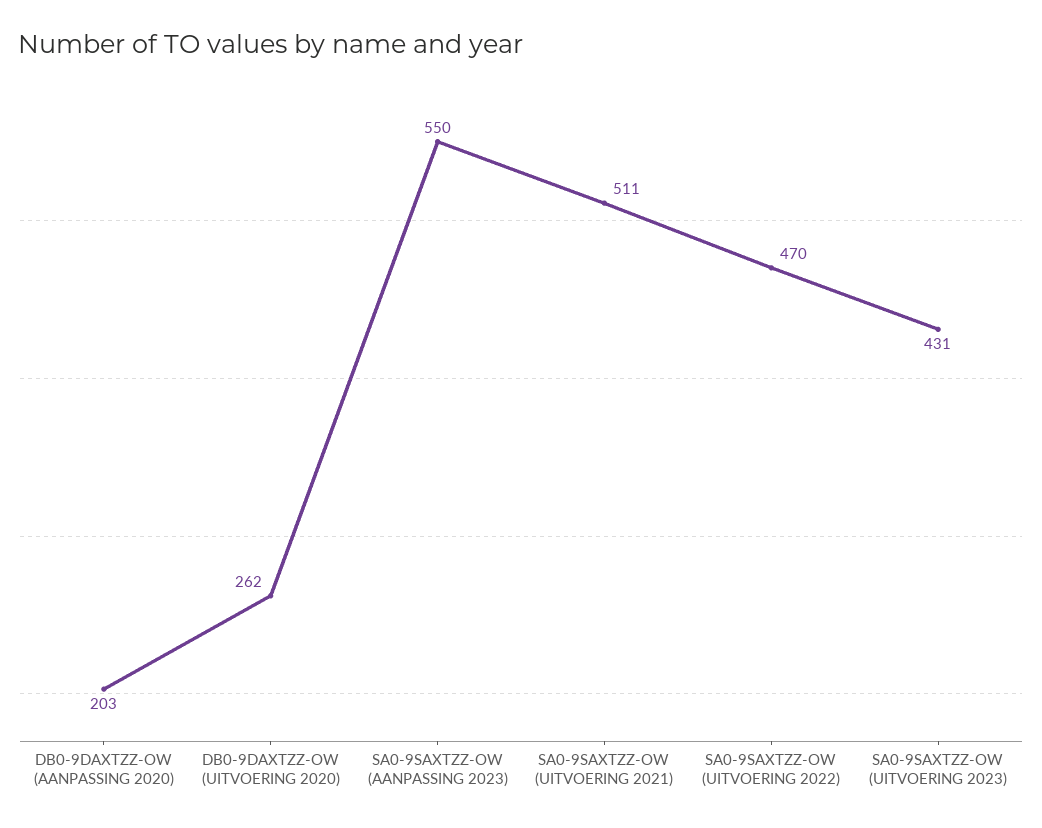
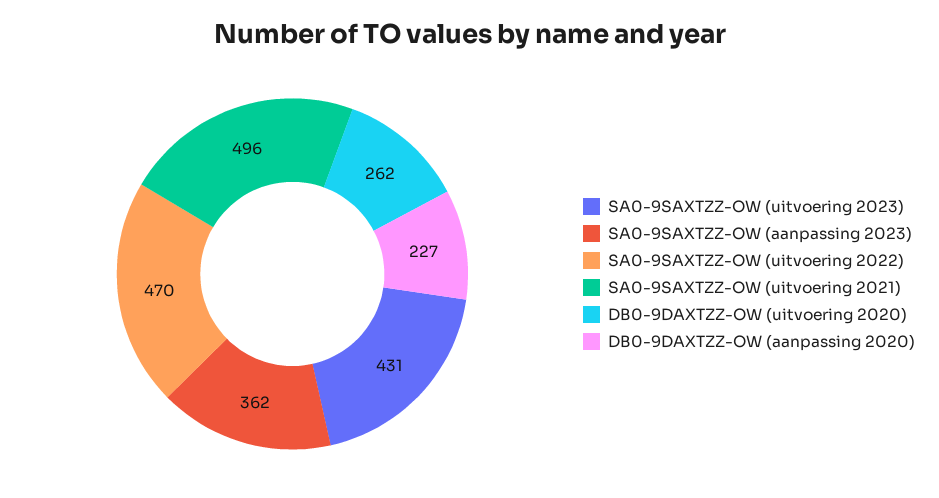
DB0-9DAXTZZ-OW (AANPASSING 2020): 203 -> 227
SA0-9SAXTZZ-OW (AANPASSING 2023): 550 -> 362
SA0-9SAXTZZ-OW (UITVOERING 2021): 511 -> 496

